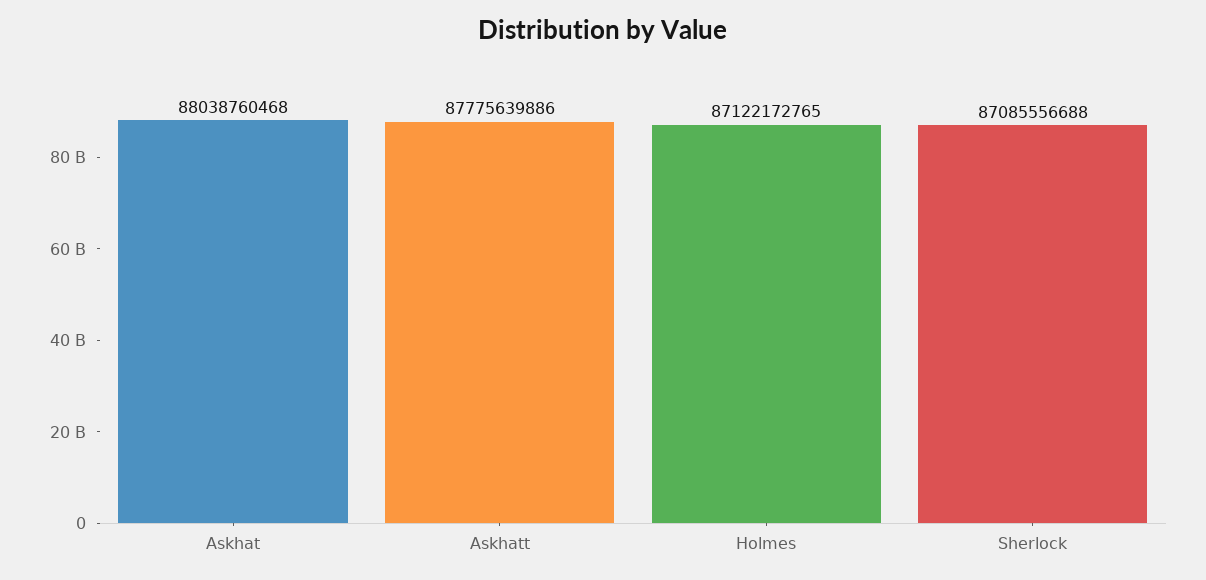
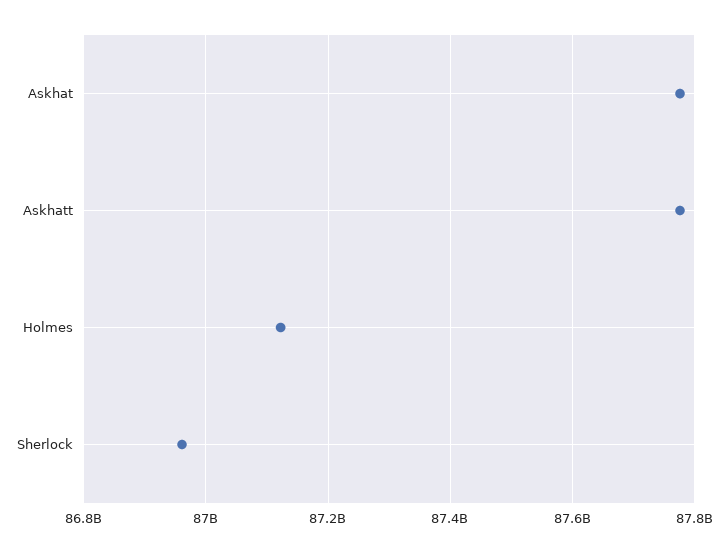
Askhat: 88038760468 -> 87780000000
Sherlock: 87085556688 -> 86960000000

